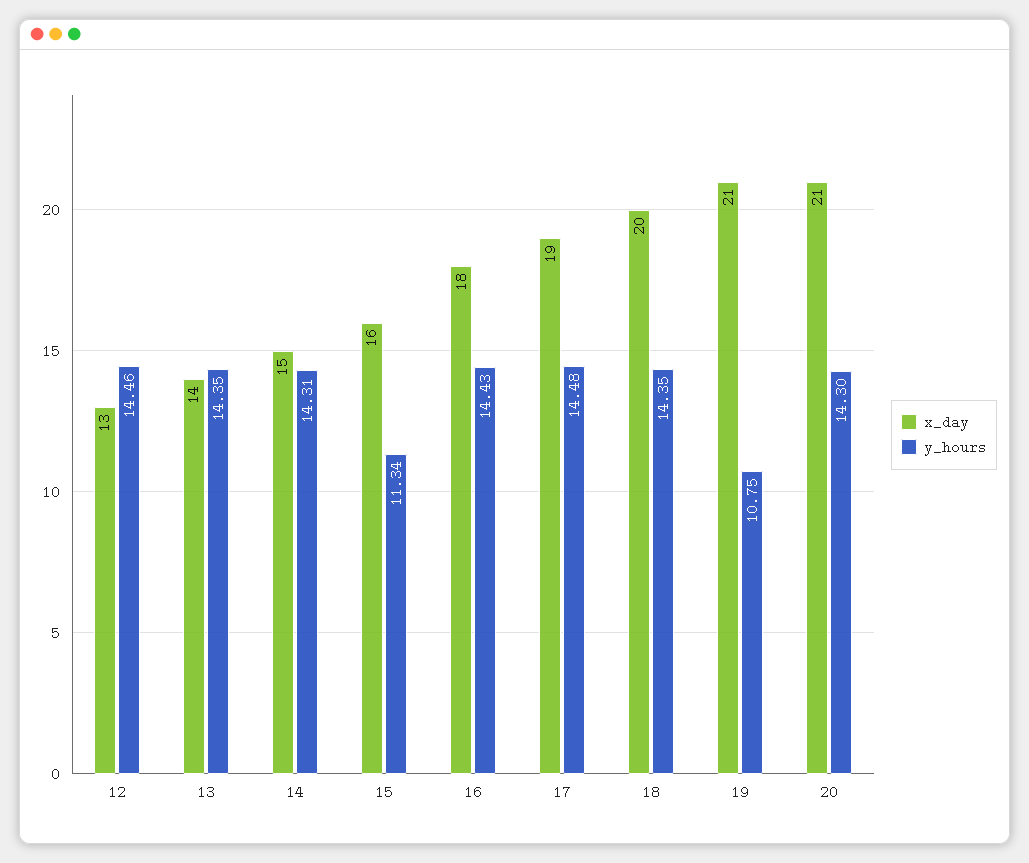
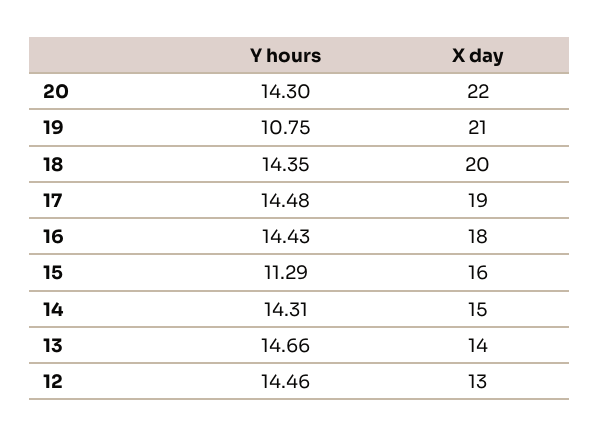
y_hours, 13: 14.35 -> 14.66
y_hours, 15: 11.34 -> 11.29
x_day, 20: 21 -> 22

